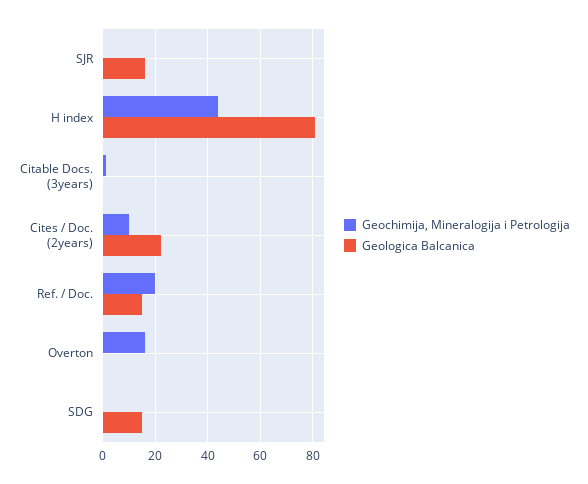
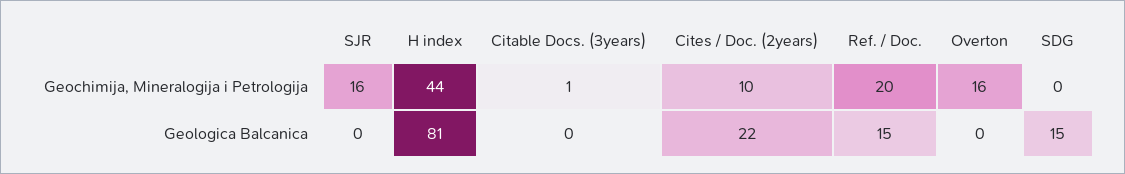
Geochimija, Mineralogija i Petrologija, SJR: 0 -> 16
Geologica Balcanica, SJR: 15 -> 0

